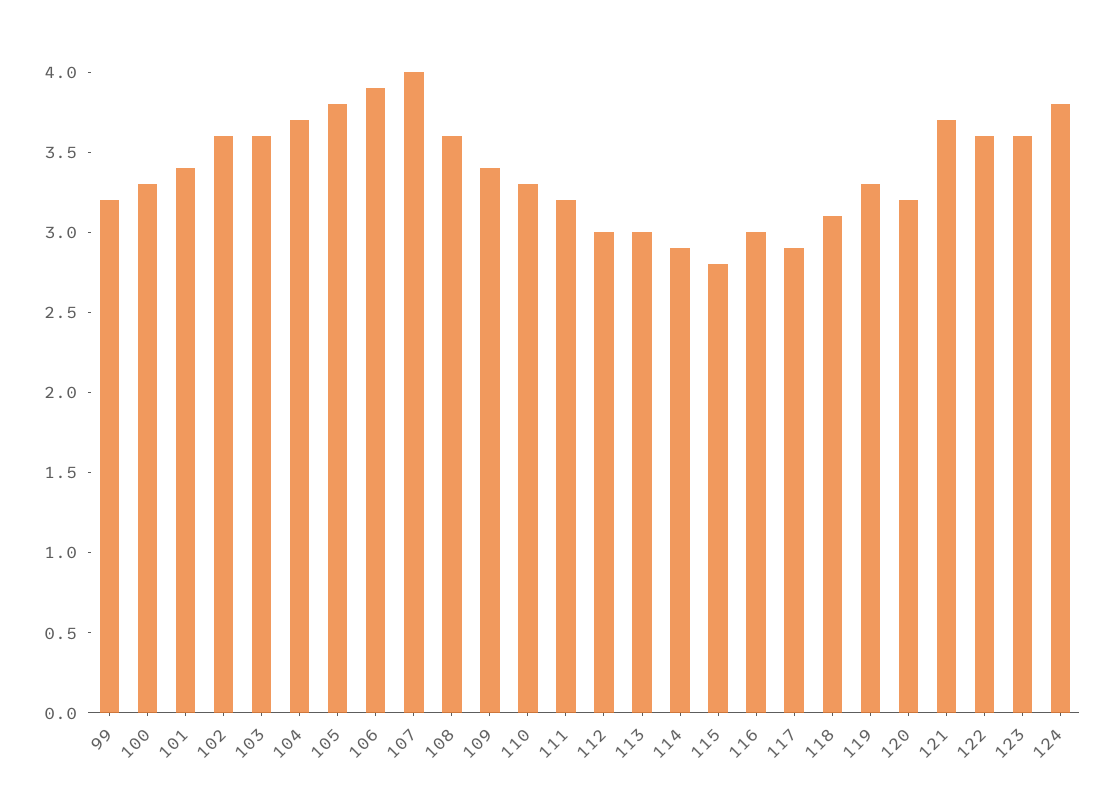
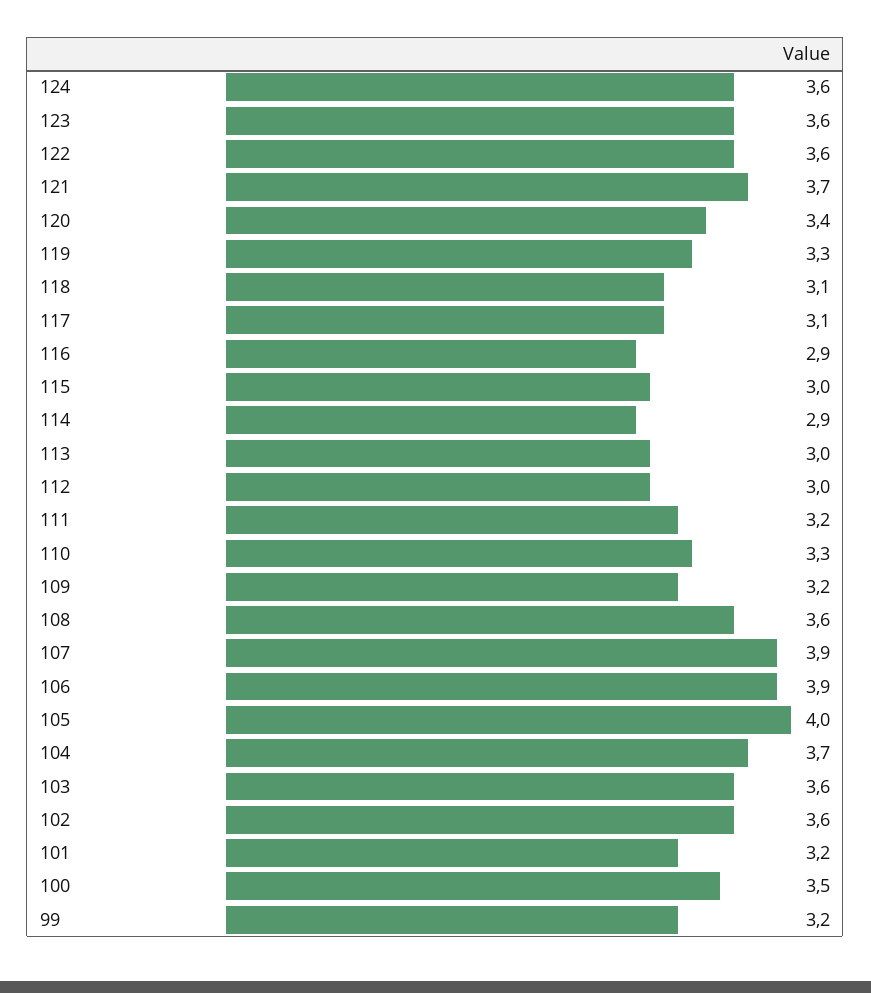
100: 3.3 -> 3.5
101: 3.4 -> 3.2
105: 3.8 -> 4
107: 4 -> 3.9
109: 3.4 -> 3.2
115: 2.8 -> 3
116: 3 -> 2.9
117: 2.9 -> 3.1
120: 3.2 -> 3.4
124: 3.8 -> 3.6

